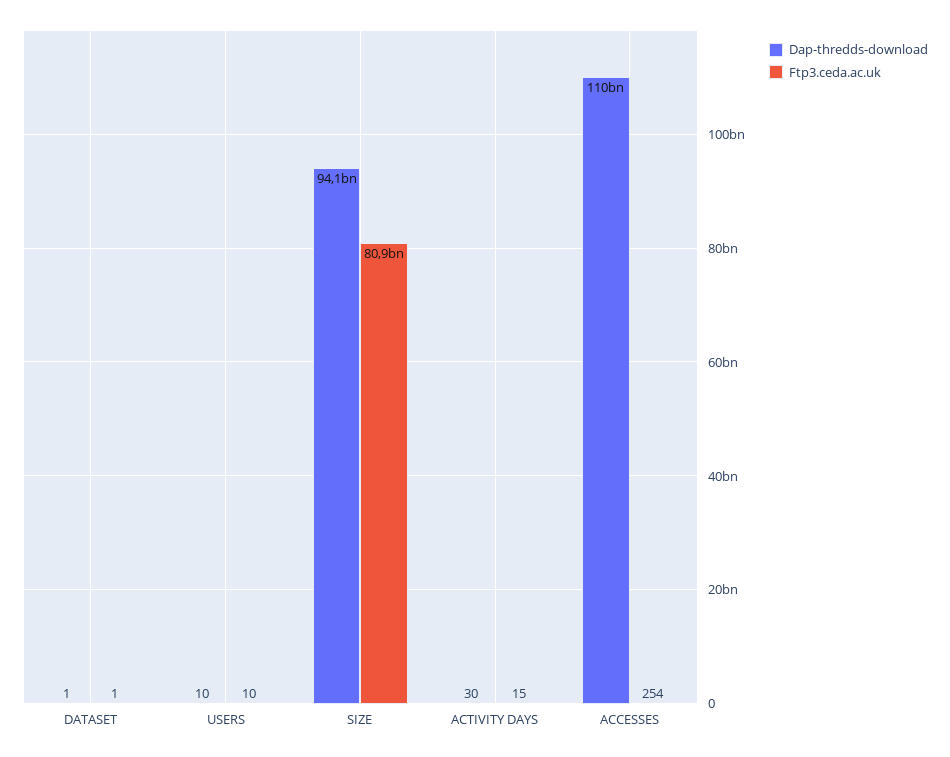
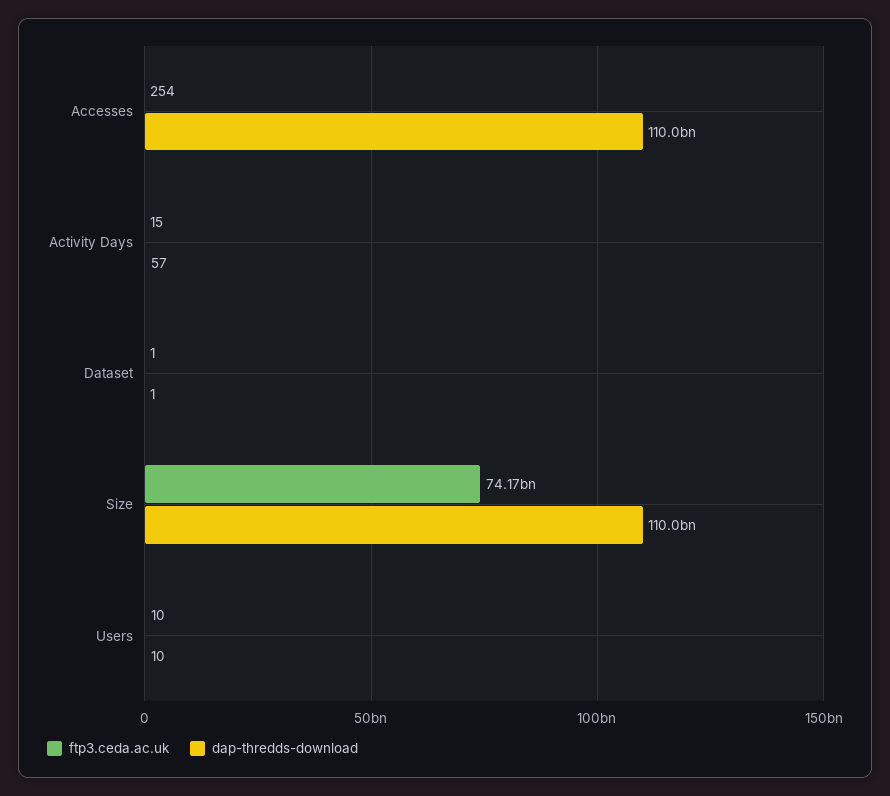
Dap-thredds-download, SIZE: 94100000000 -> 110000000000
Ftp3.ceda.ac.uk, SIZE: 80900000000 -> 74170000000
Dap-thredds-download, ACTIVITY DAYS: 30 -> 57

